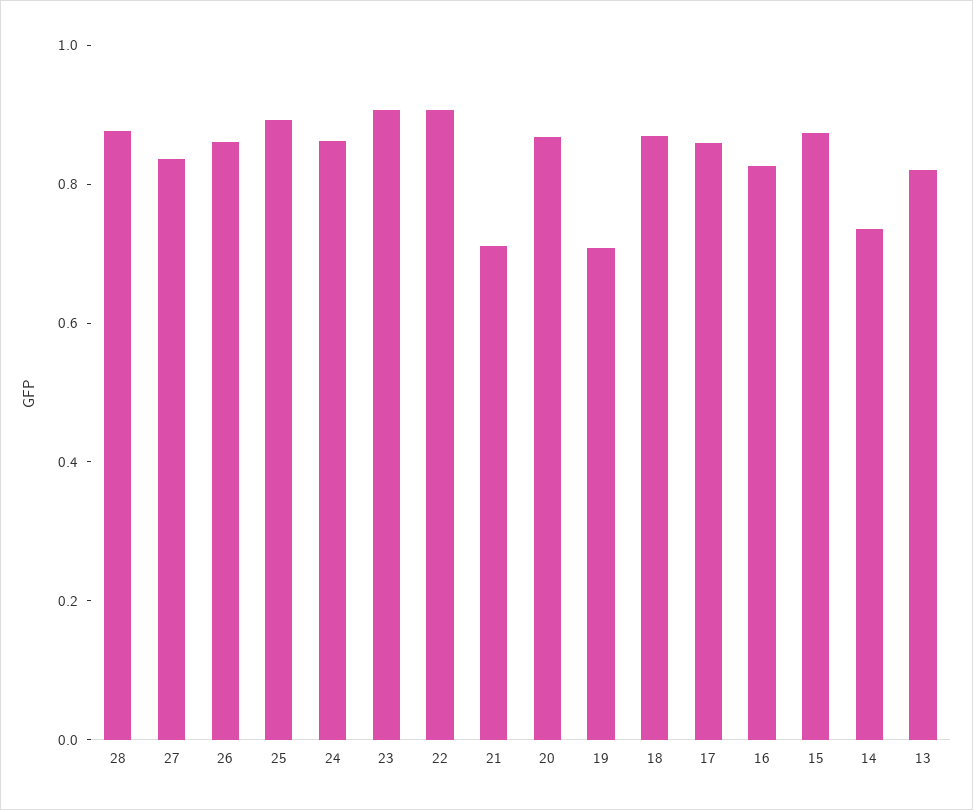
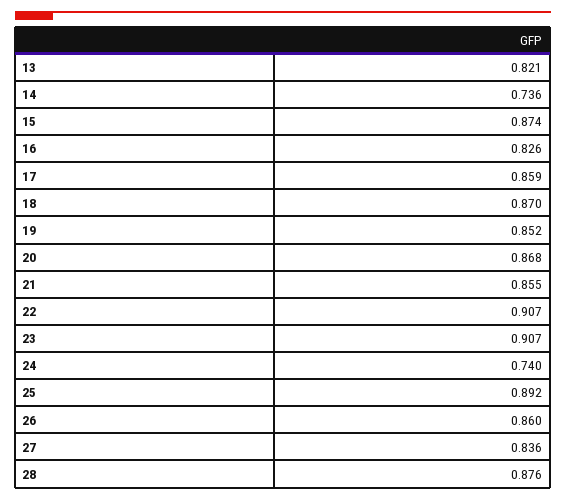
24: 0.85 -> 0.74
21: 0.7 -> 0.855
19: 0.7 -> 0.852

